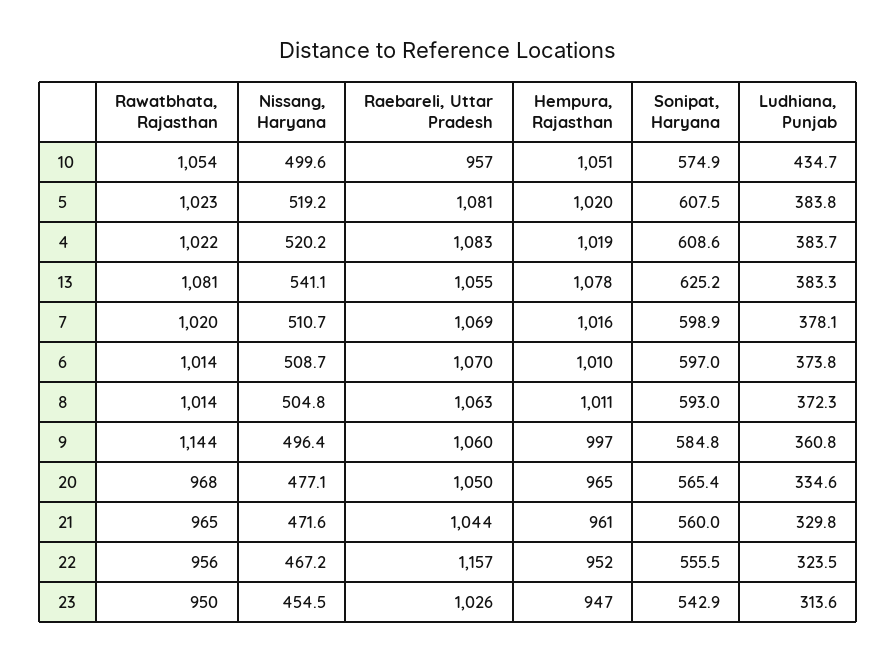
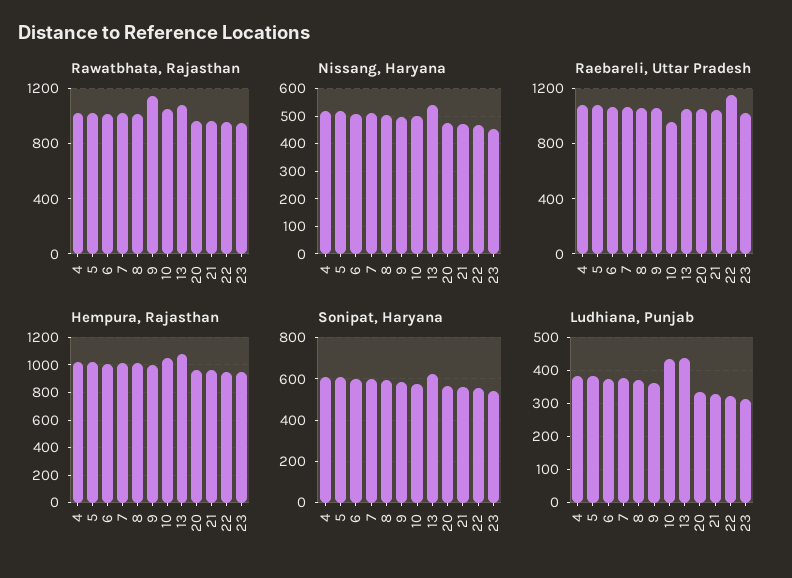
Ludhiana, Punjab, 13: 383.3 -> 440

